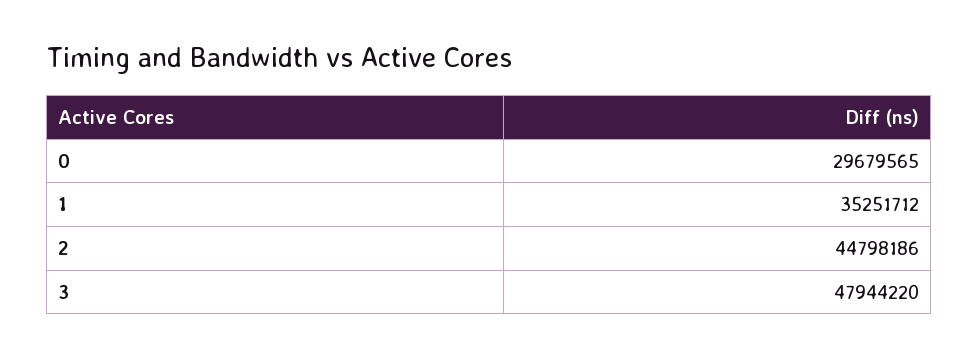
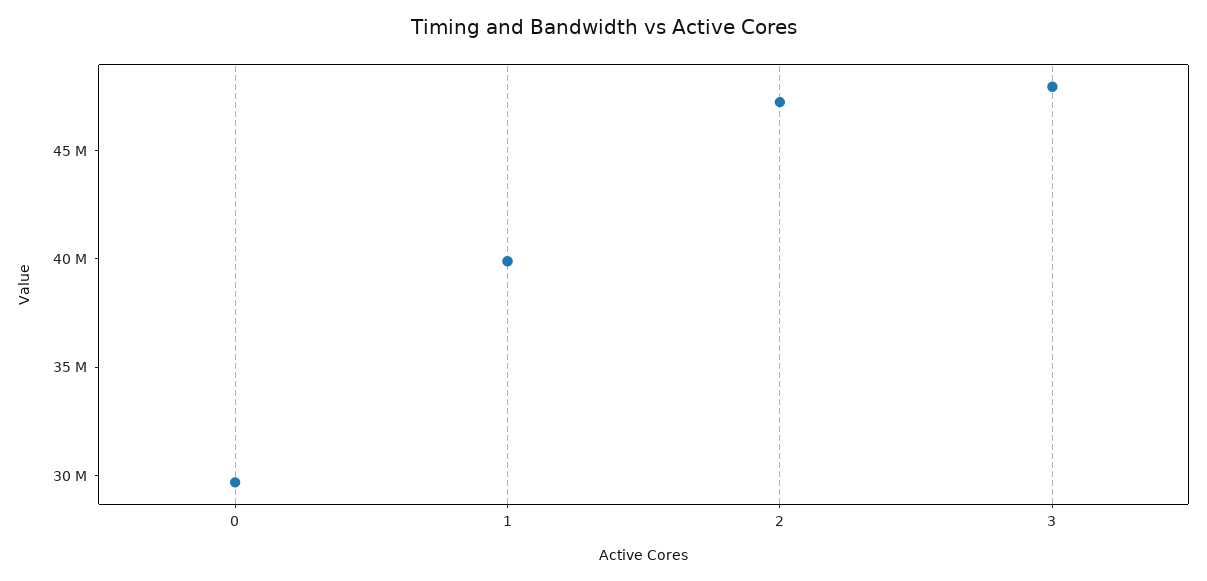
1: 35251712 -> 40000000
2: 44798186 -> 47000000

